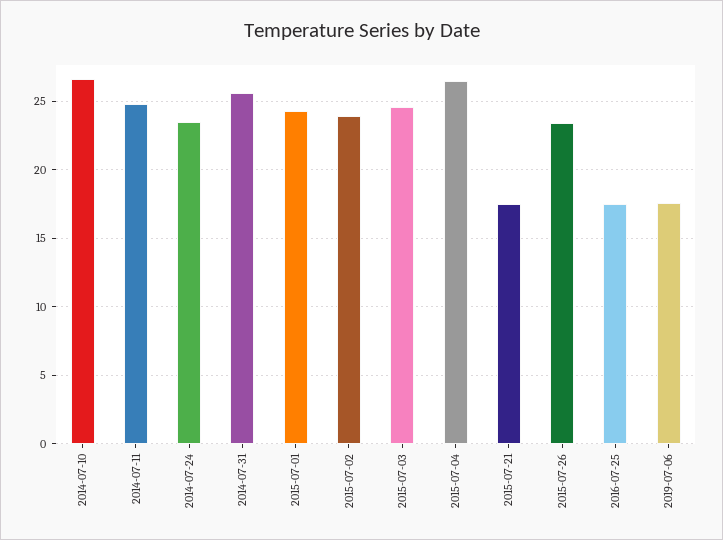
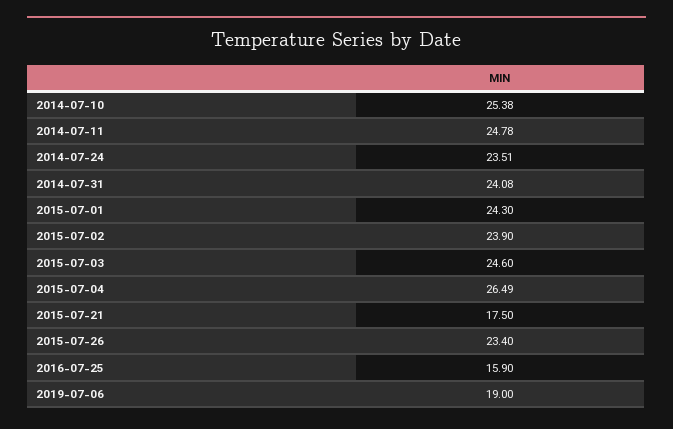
2014-07-10: 26.5 -> 25.38
2014-07-31: 25.5 -> 24.08
2016-07-25: 17.5 -> 15.9
2019-07-06: 17.5 -> 19

